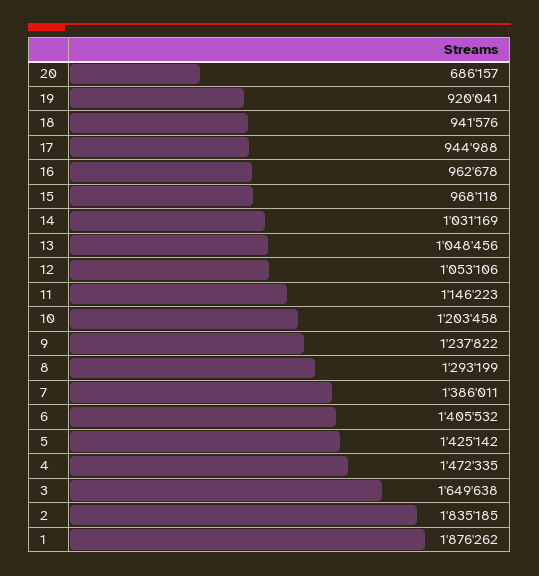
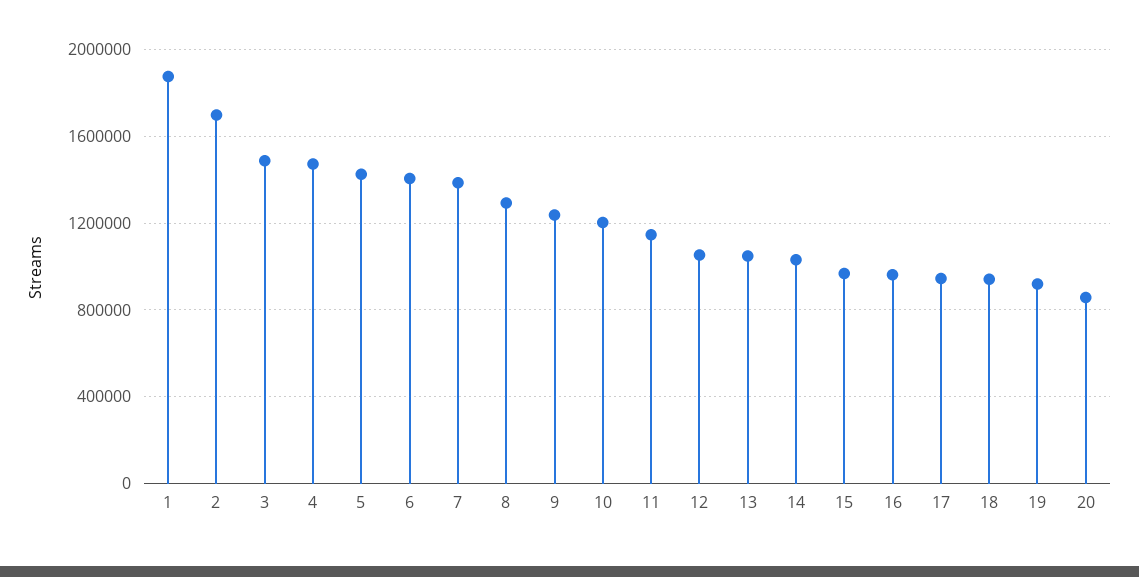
20: 686157 -> 850000
3: 1649638 -> 1500000
2: 1835185 -> 1700000

